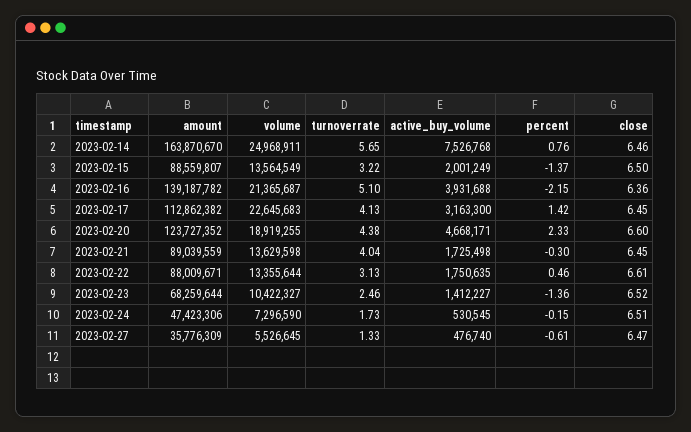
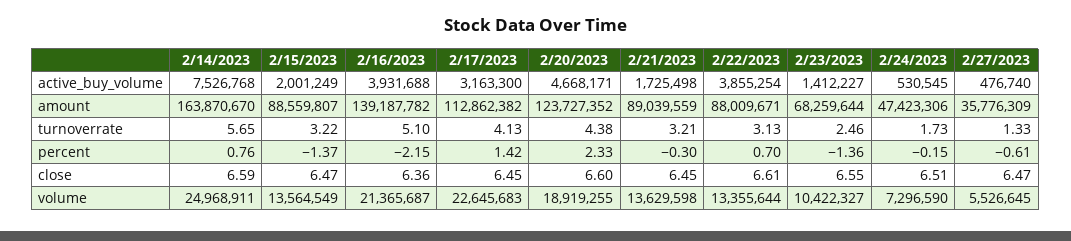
close, 2023-02-14: 6.46 -> 6.59
close, 2023-02-15: 6.5 -> 6.47
turnoverrate, 2023-02-21: 4.04 -> 3.21
active_buy_volume, 2023-02-22: 1750635 -> 3855254
percent, 2023-02-22: 0.46 -> 0.7
close, 2023-02-23: 6.52 -> 6.55

